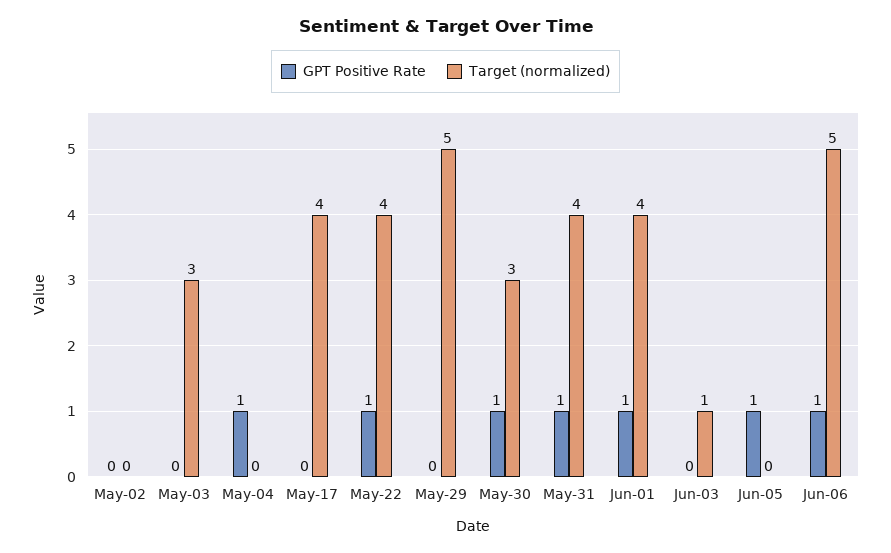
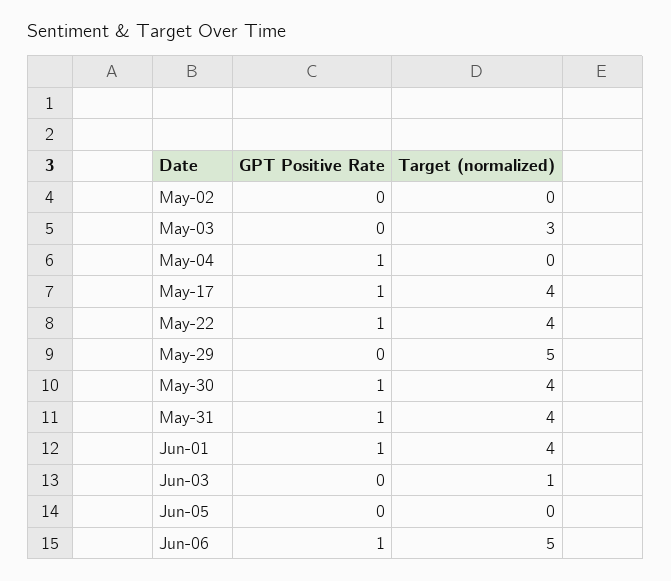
GPT Positive Rate, May-17: 0 -> 1
Target (normalized), May-30: 3 -> 4
GPT Positive Rate, Jun-05: 1 -> 0

